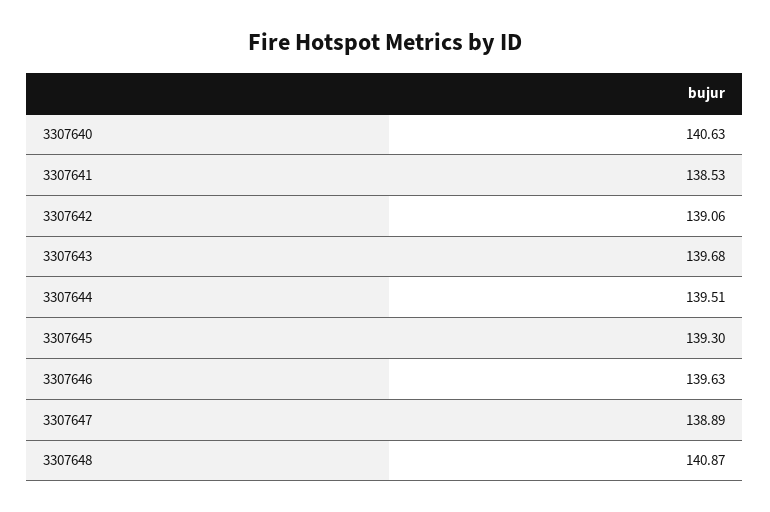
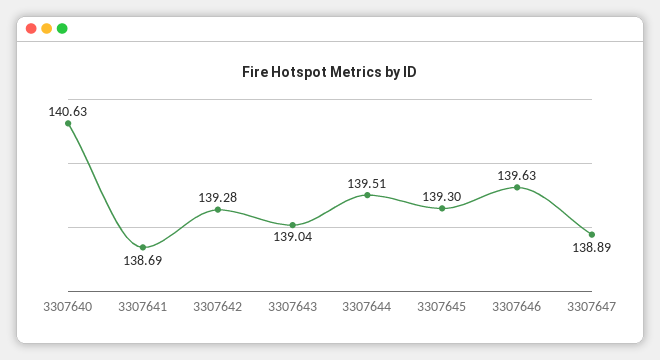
3307641: 138.53 -> 138.69
3307642: 139.06 -> 139.28
3307643: 139.68 -> 139.04
3307648: 140.87 -> none

